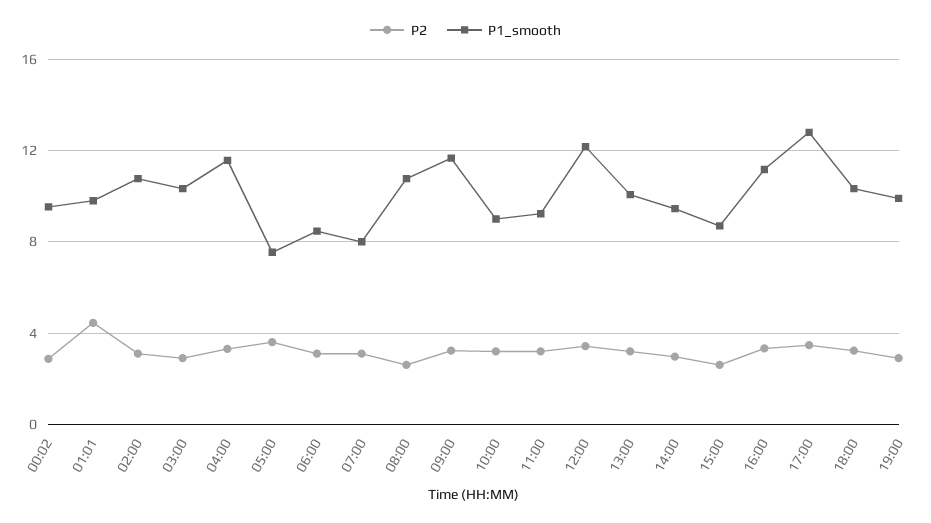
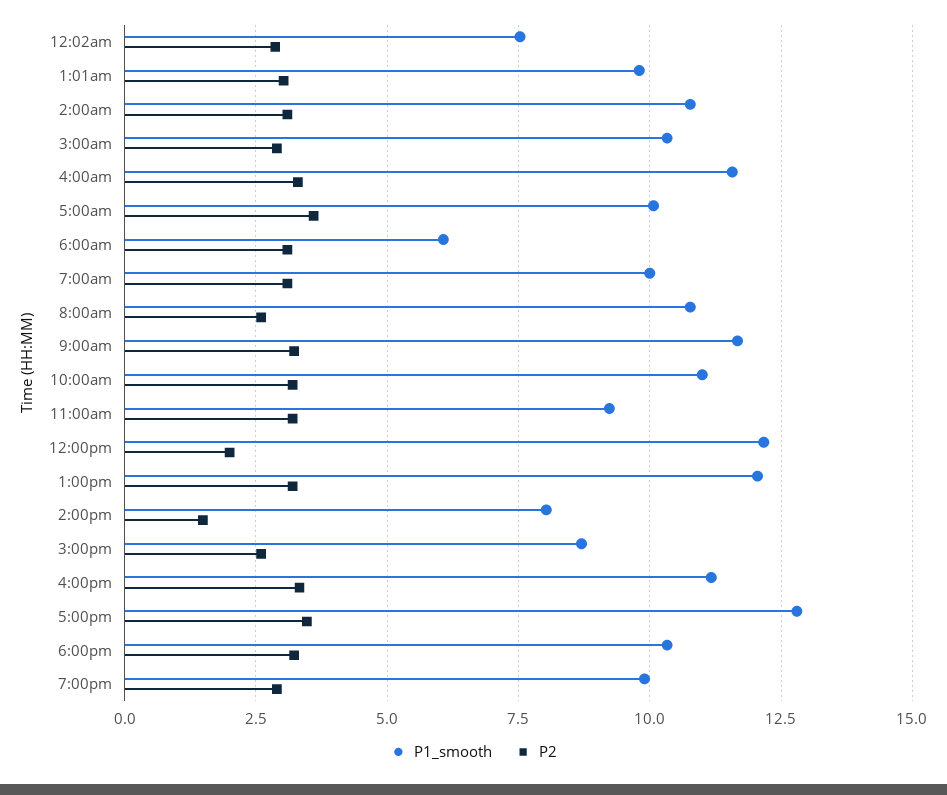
P1_smooth, 00:02: 9.5 -> 7.5
P2, 01:01: 4.5 -> 3
P1_smooth, 05:00: 7.5 -> 10
P1_smooth, 06:00: 8.5 -> 6
P1_smooth, 07:00: 8 -> 10
P1_smooth, 10:00: 9 -> 11
P2, 12:00: 3.5 -> 2
P1_smooth, 13:00: 10 -> 12
P2, 14:00: 3 -> 1.5
P1_smooth, 14:00: 9.5 -> 8

